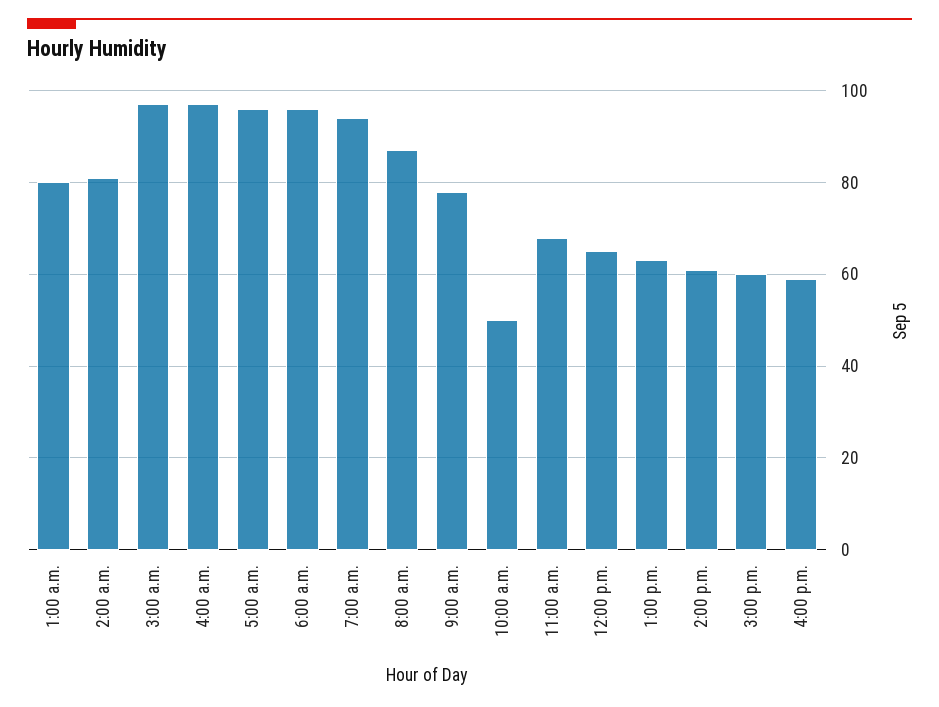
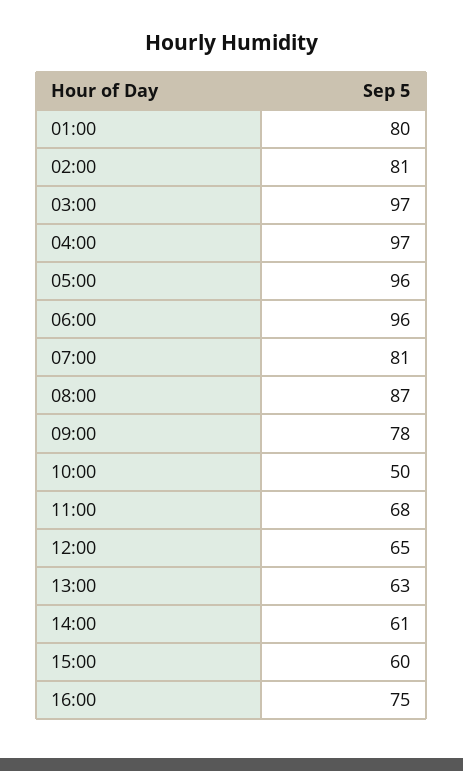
7:00 a.m.: 95 -> 81
4:00 p.m.: 60 -> 75

